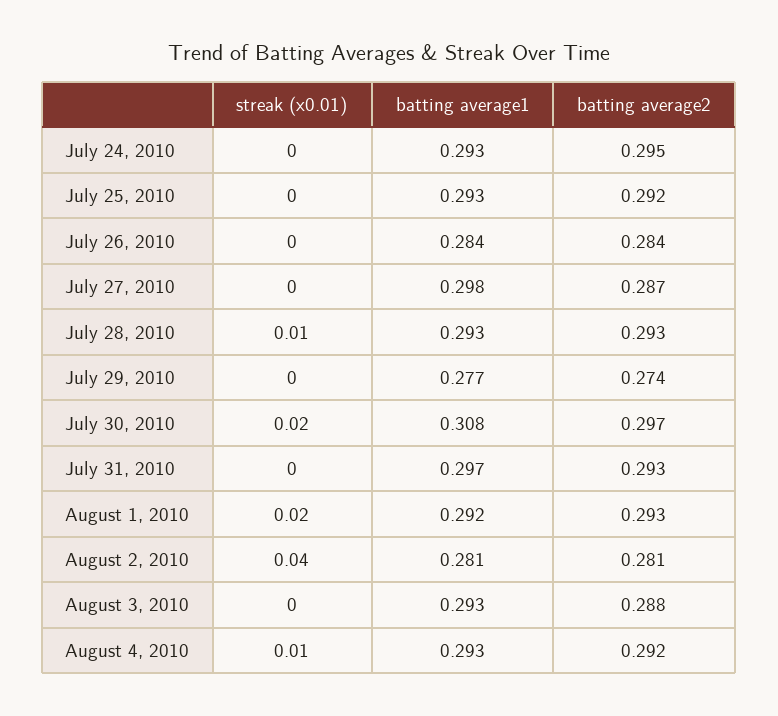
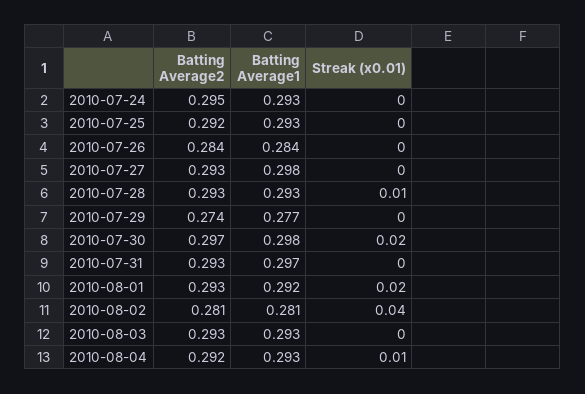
batting average2, July 27, 2010: 0.287 -> 0.293
batting average1, July 30, 2010: 0.308 -> 0.298
batting average2, August 3, 2010: 0.288 -> 0.293

